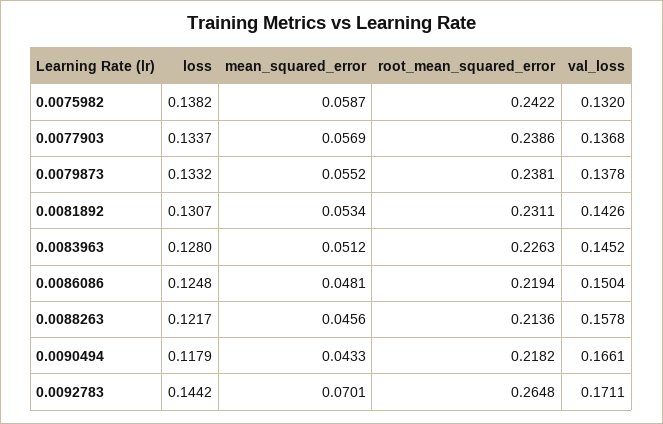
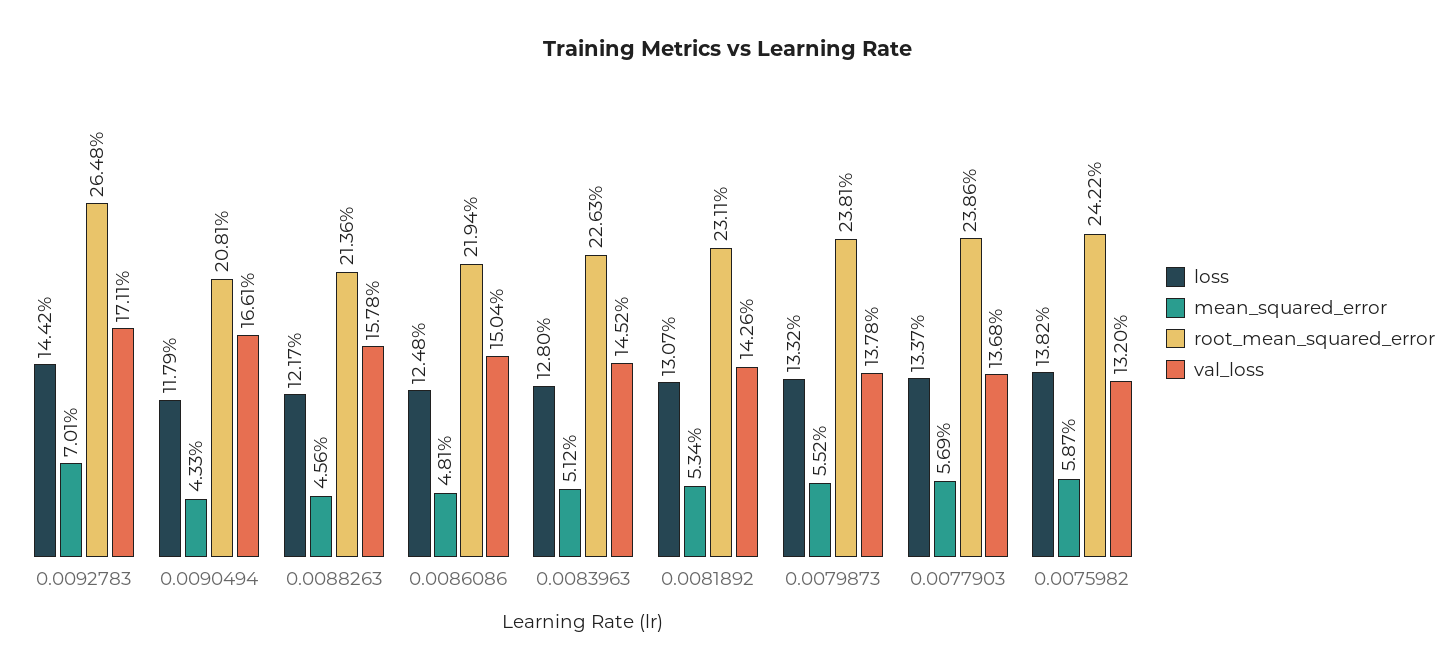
root_mean_squared_error, 0.0090494: 0.2182 -> 0.2081

